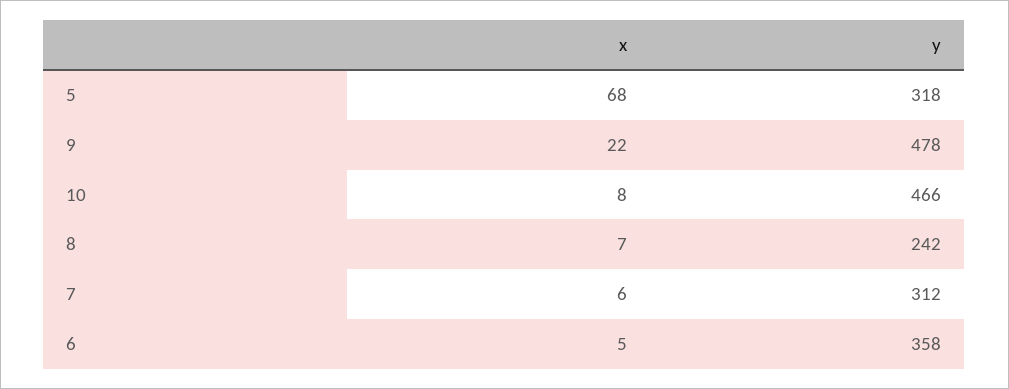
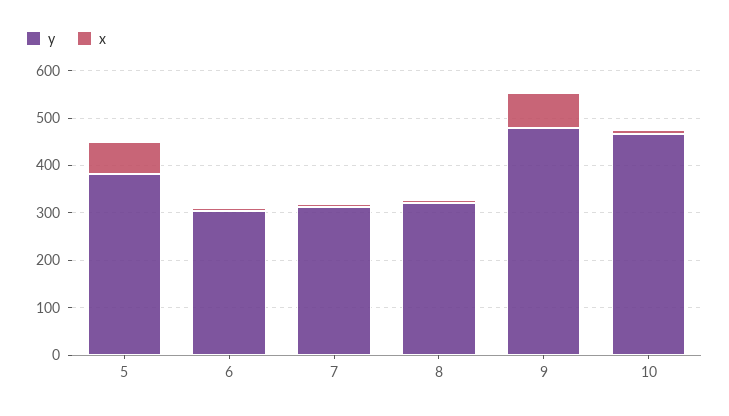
y, 5: 318 -> 380
x, 9: 22 -> 80
y, 8: 242 -> 320
y, 6: 358 -> 300

